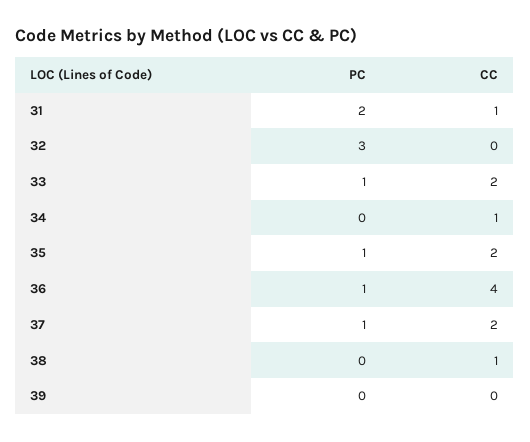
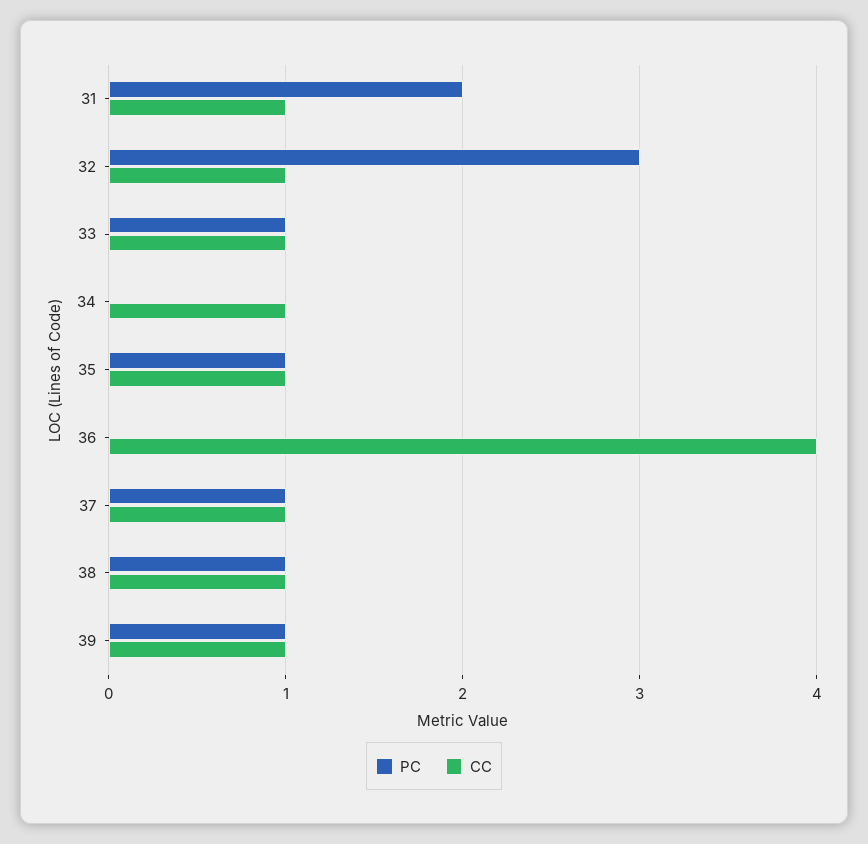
CC, 32: 0 -> 1
CC, 33: 2 -> 1
CC, 35: 2 -> 1
PC, 36: 1 -> 0
CC, 37: 2 -> 1
PC, 38: 0 -> 1
PC, 39: 0 -> 1
CC, 39: 0 -> 1

